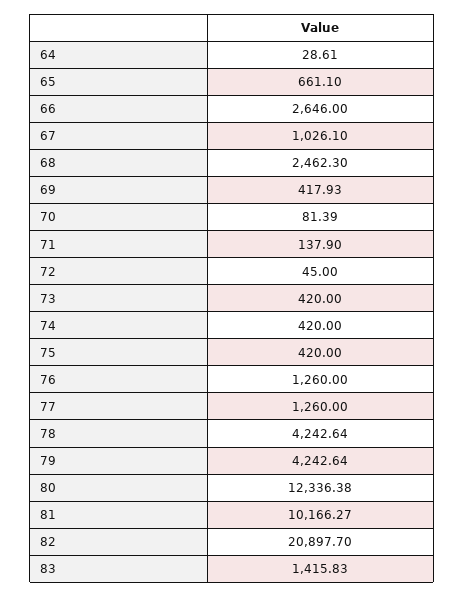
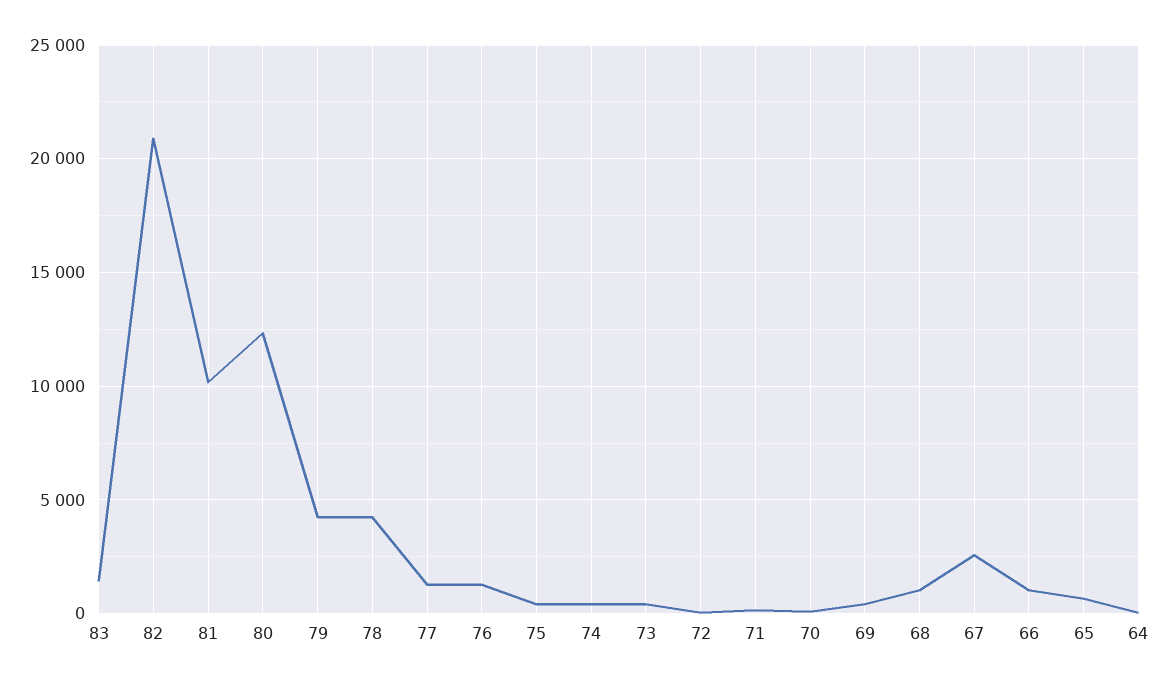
66: 2646 -> 1000
67: 1026.1 -> 2500
68: 2462.3 -> 1000

